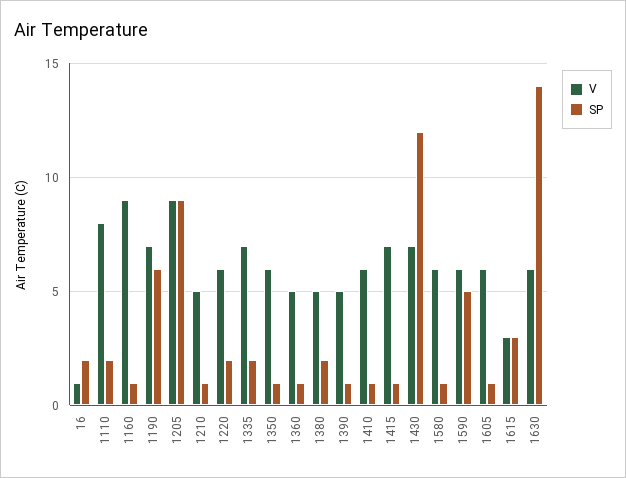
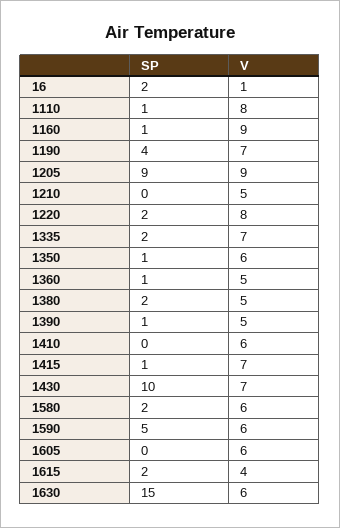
SP, 1110: 2 -> 1
SP, 1190: 6 -> 4
SP, 1210: 1 -> 0
V, 1220: 6 -> 8
SP, 1410: 1 -> 0
SP, 1430: 12 -> 10
SP, 1580: 1 -> 2
SP, 1605: 1 -> 0
V, 1615: 3 -> 4
SP, 1615: 3 -> 2
SP, 1630: 14 -> 15

